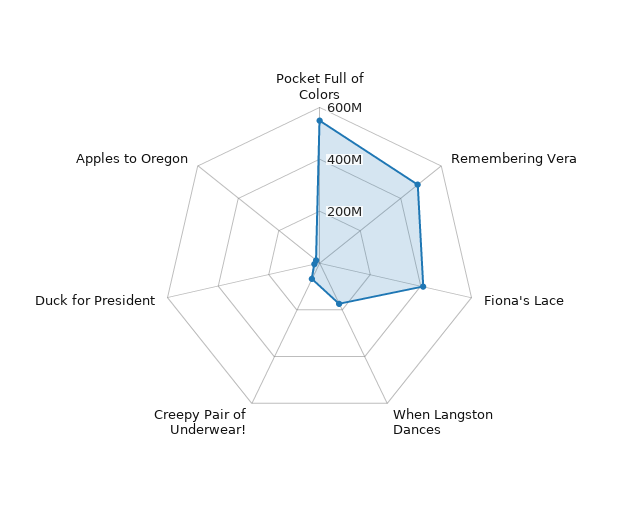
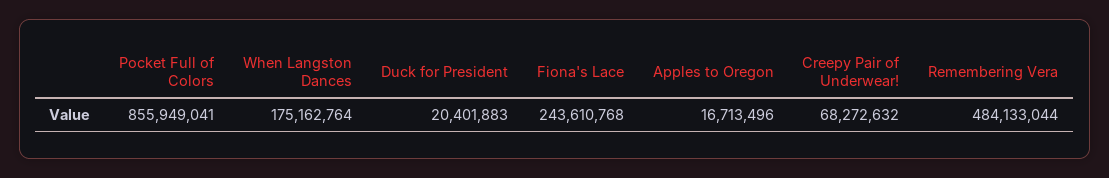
Pocket Full of Colors: 550000000 -> 855949041
Fiona's Lace: 400000000 -> 243610768

